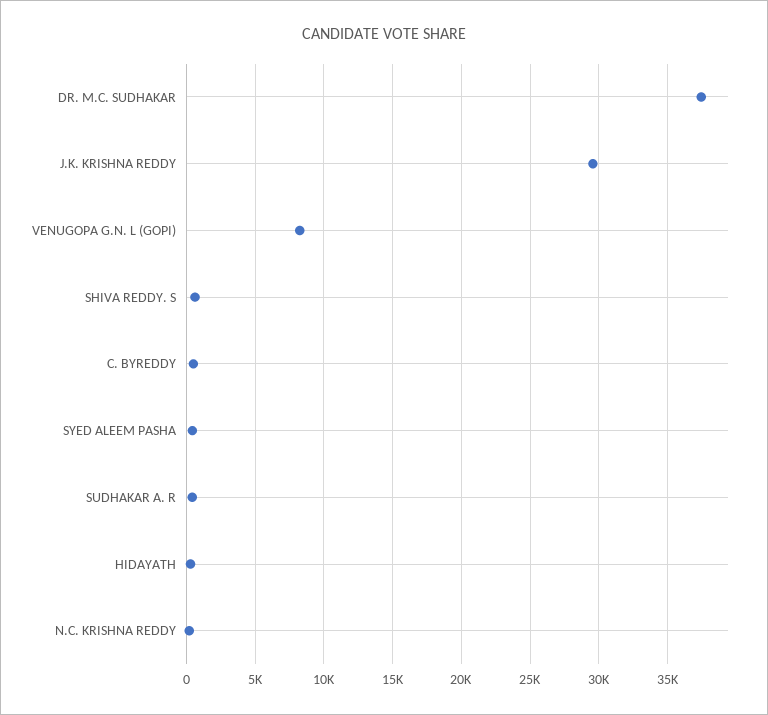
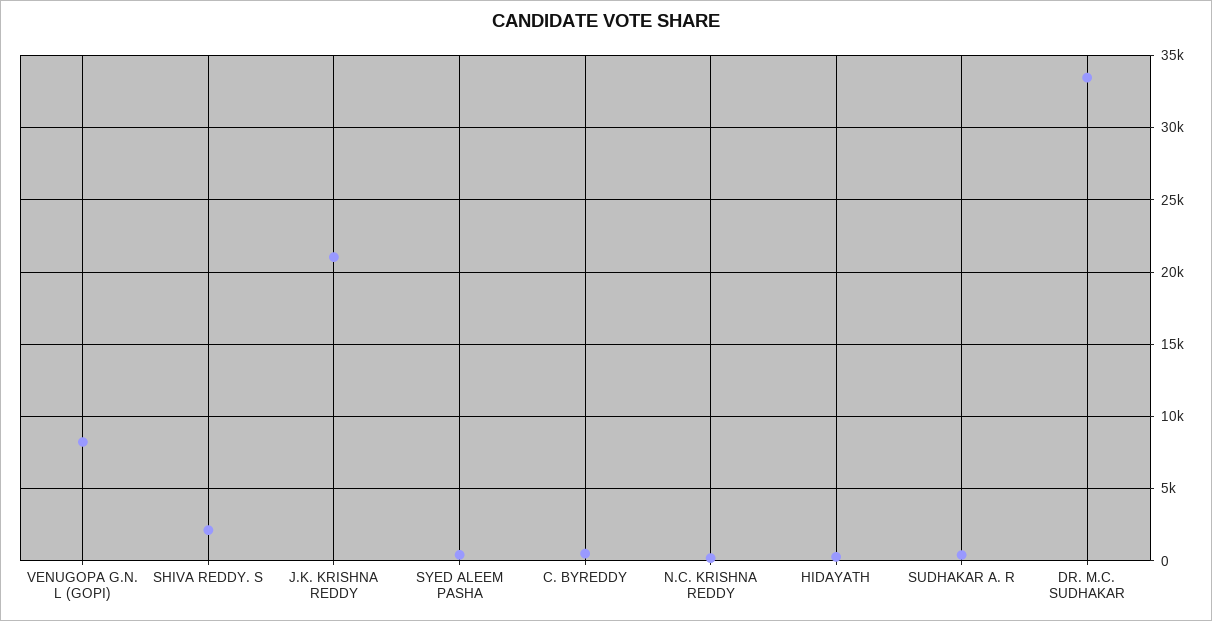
DR. M.C. SUDHAKAR: 37500 -> 33500
J.K. KRISHNA REDDY: 29500 -> 21000
SHIVA REDDY. S: 500 -> 2000

